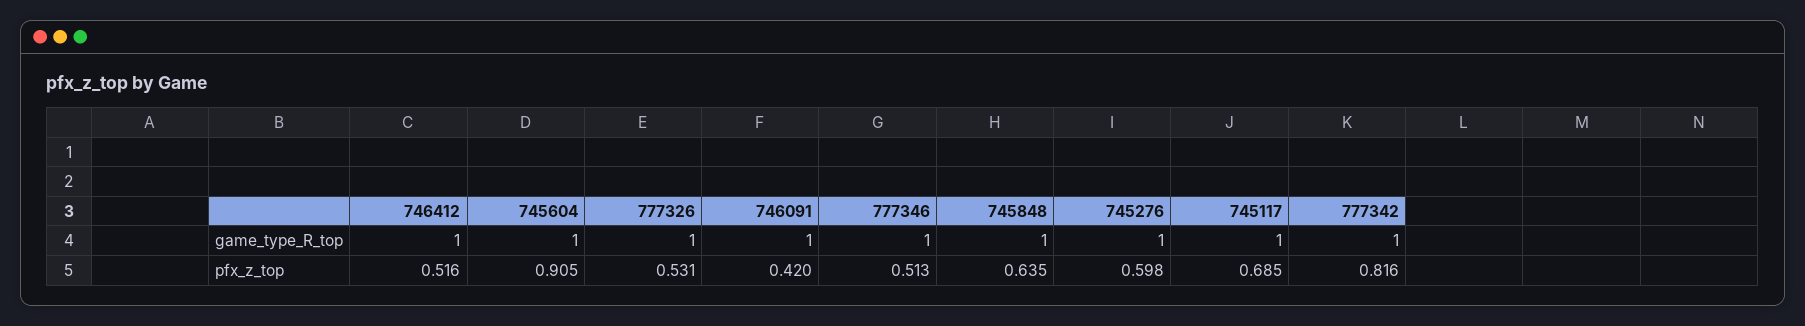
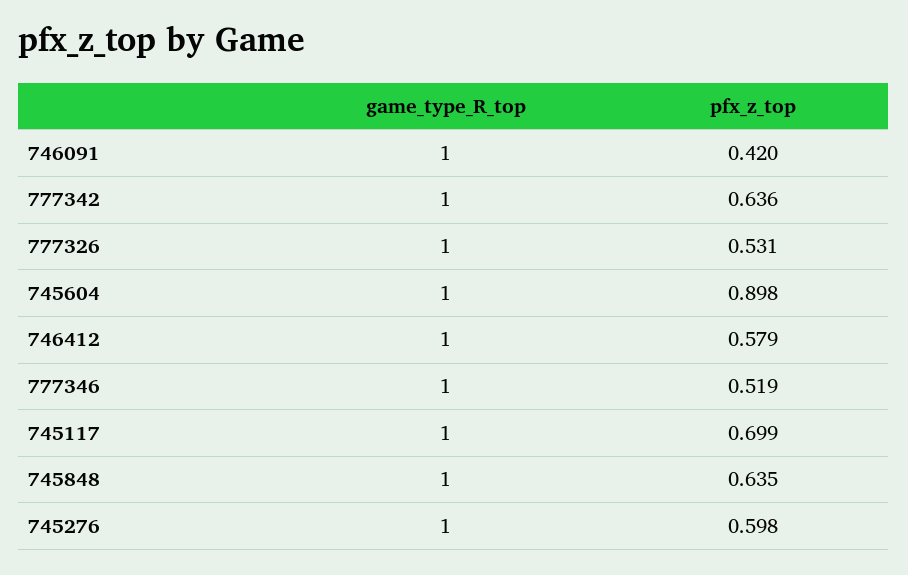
746412, pfx_z_top: 0.516 -> 0.579
745604, pfx_z_top: 0.905 -> 0.898
777346, pfx_z_top: 0.513 -> 0.519
745117, pfx_z_top: 0.685 -> 0.699
777342, pfx_z_top: 0.816 -> 0.636

